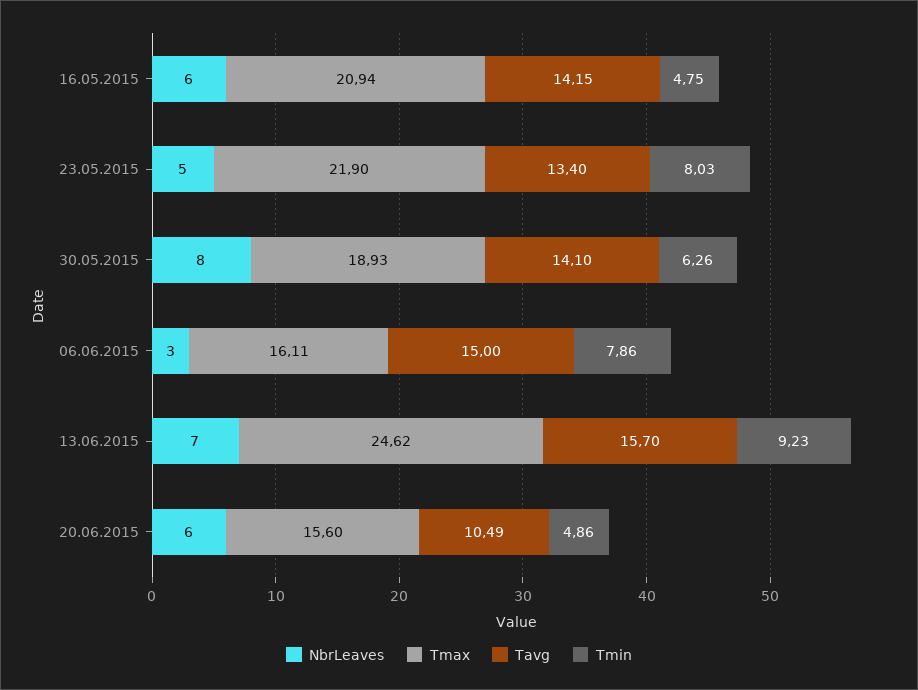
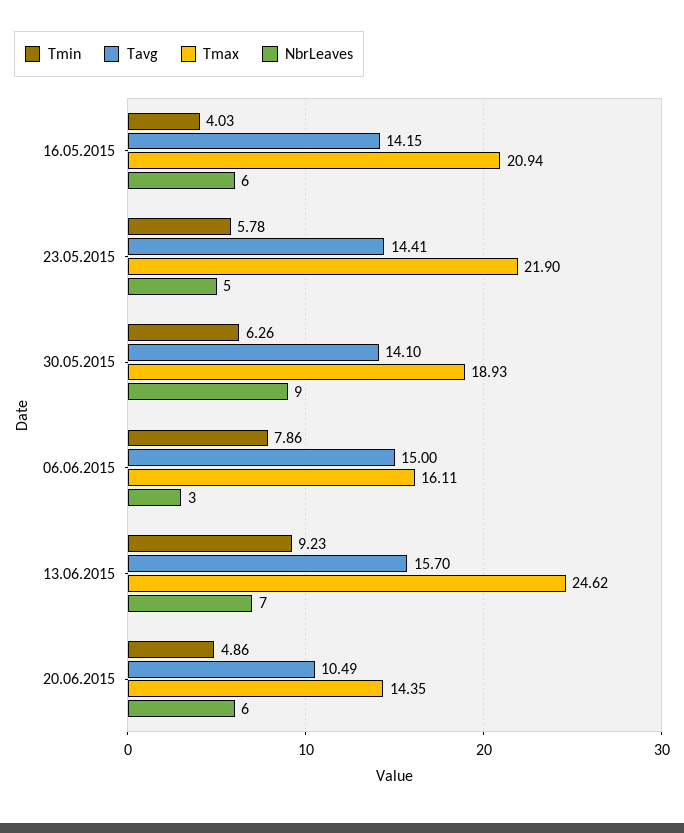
Tmin, 16.05.2015: 4.75 -> 4.03
Tavg, 23.05.2015: 13.4 -> 14.41
Tmin, 23.05.2015: 8.03 -> 5.78
NbrLeaves, 30.05.2015: 8 -> 9
Tmax, 20.06.2015: 15.6 -> 14.35

